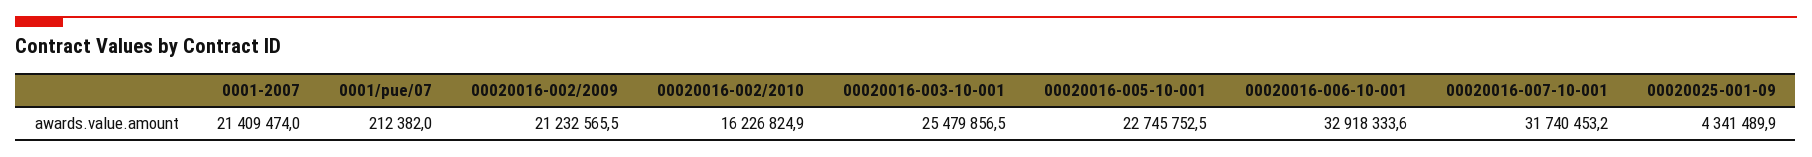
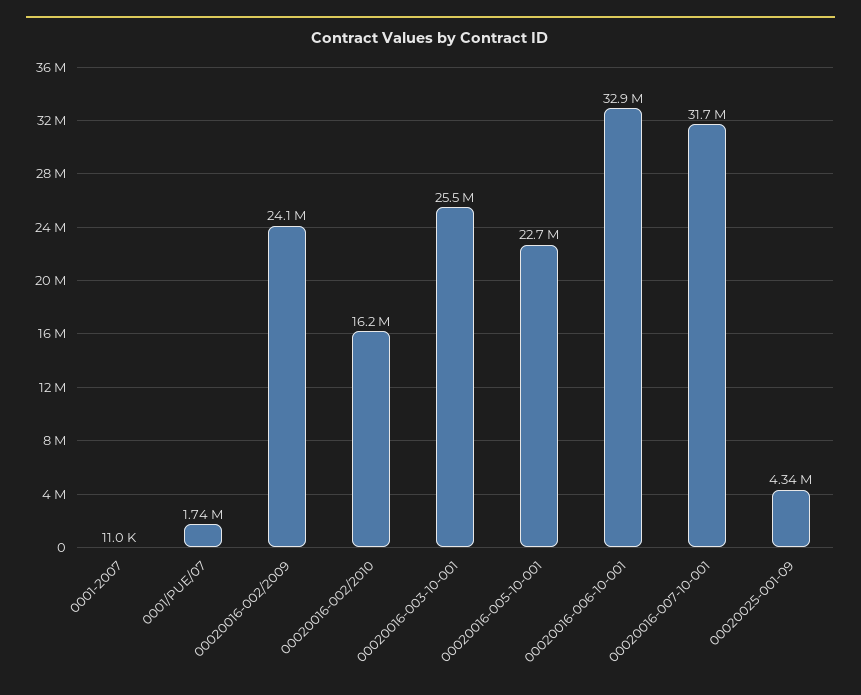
0001-2007: 21409474 -> 11000
0001/pue/07: 212382 -> 1740000
00020016-002/2009: 21232565.5 -> 24100000

